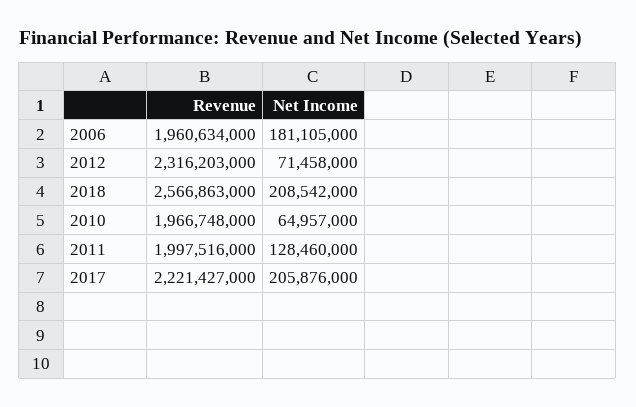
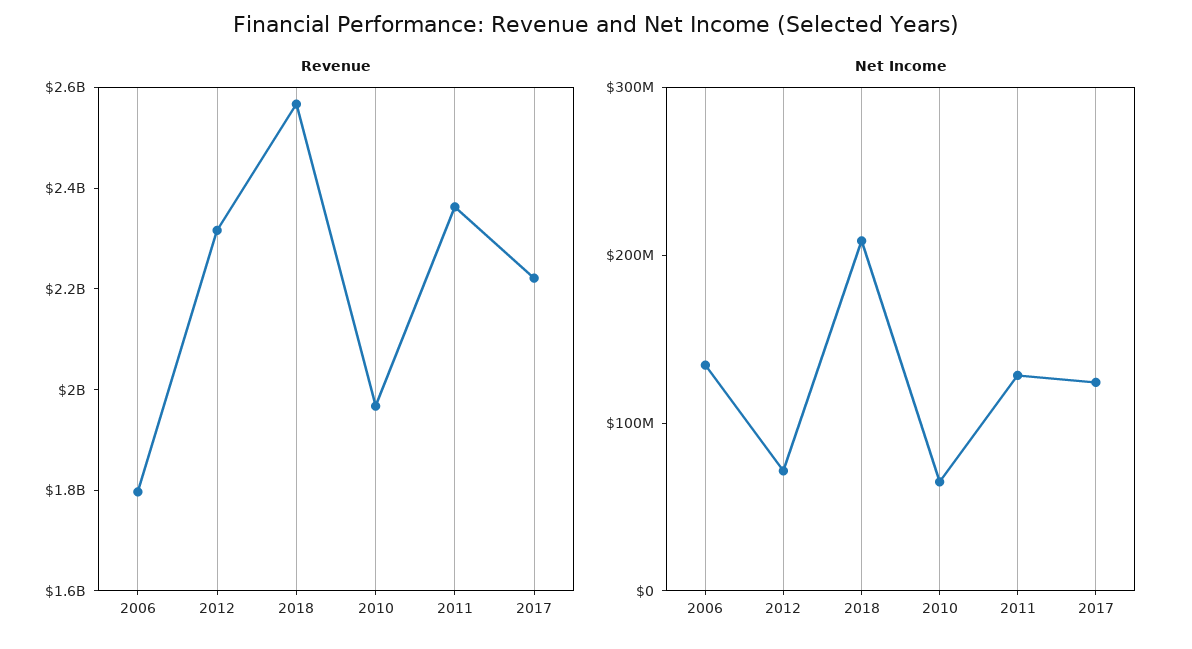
Revenue, 2006: 1960634000 -> 1800000000
Net Income, 2006: 181105000 -> 140000000
Revenue, 2011: 1997516000 -> 2350000000
Net Income, 2017: 205876000 -> 120000000

